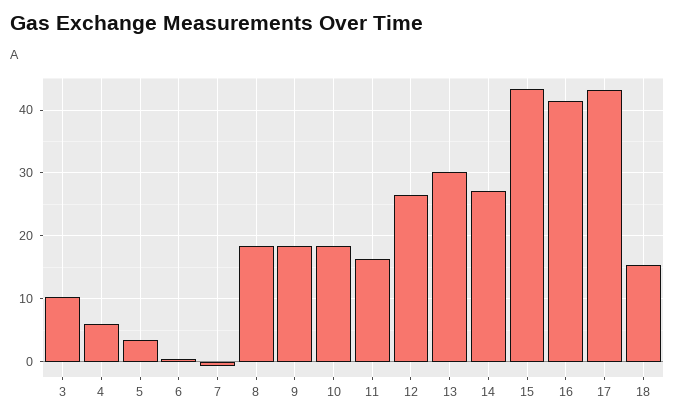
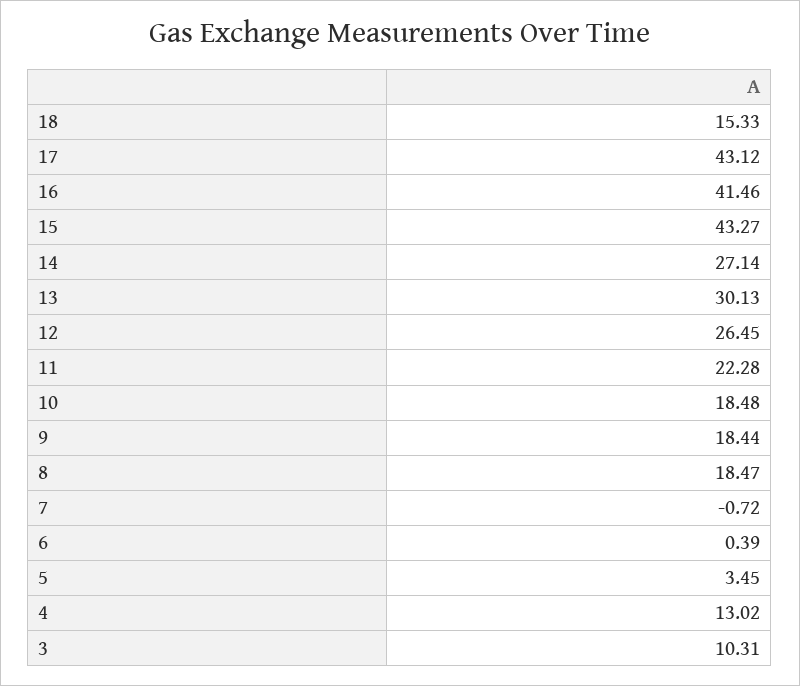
4: 6 -> 13.02
11: 16 -> 22.28

